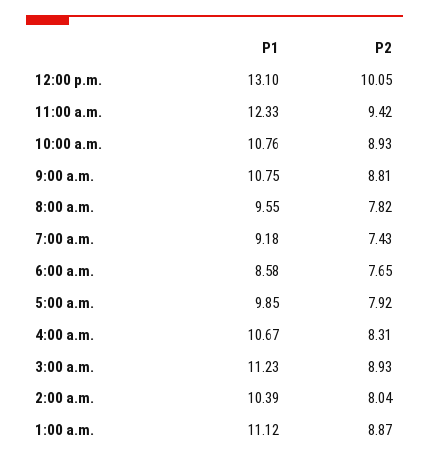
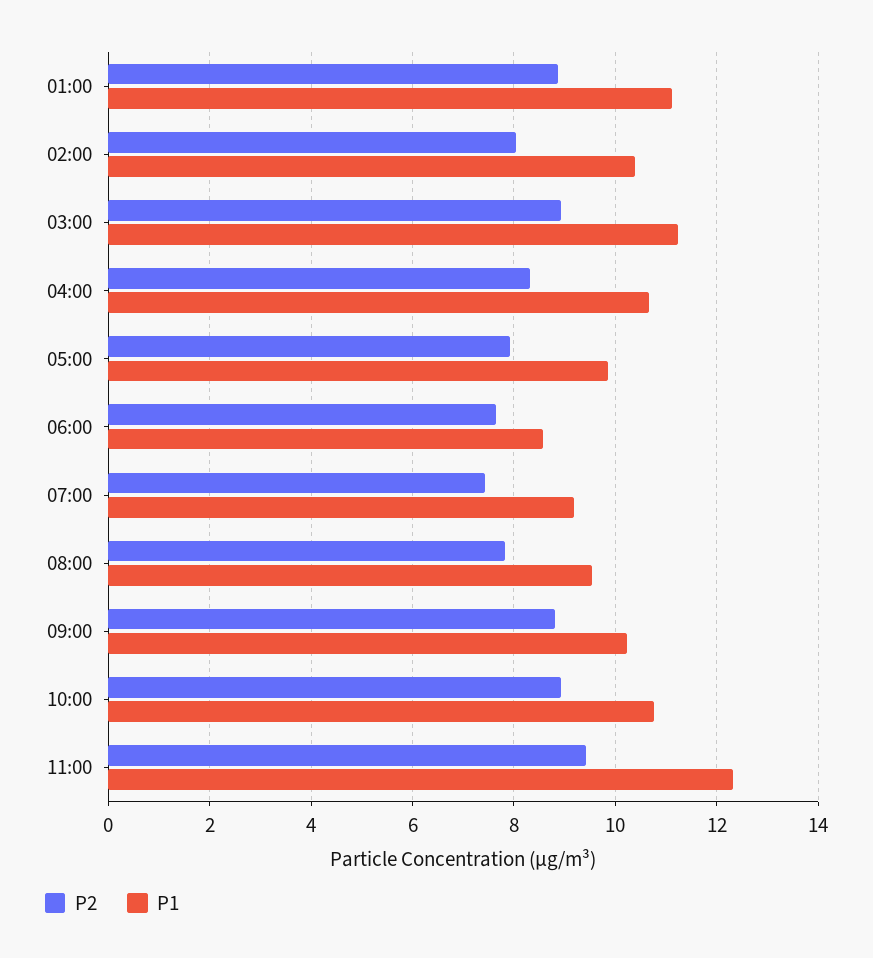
P1, 12:00 p.m.: 13.1 -> none
P2, 12:00 p.m.: 10.05 -> none
P1, 9:00 a.m.: 10.75 -> 10.2

